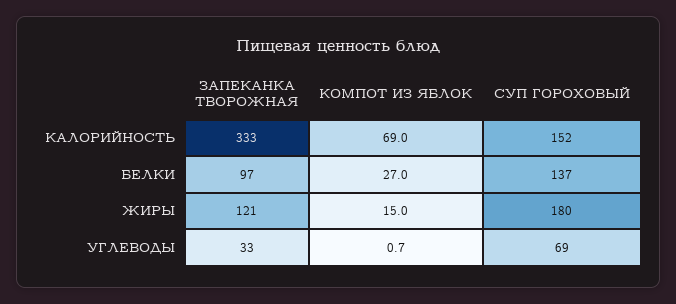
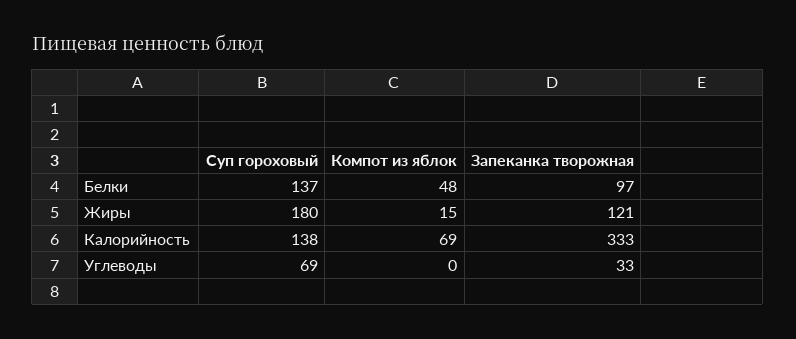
СУП ГОРОХОВЫЙ, КАЛОРИЙНОСТЬ: 152 -> 138
КОМПОТ ИЗ ЯБЛОК, БЕЛКИ: 27 -> 48
КОМПОТ ИЗ ЯБЛОК, УГЛЕВОДЫ: 0.7 -> 0

